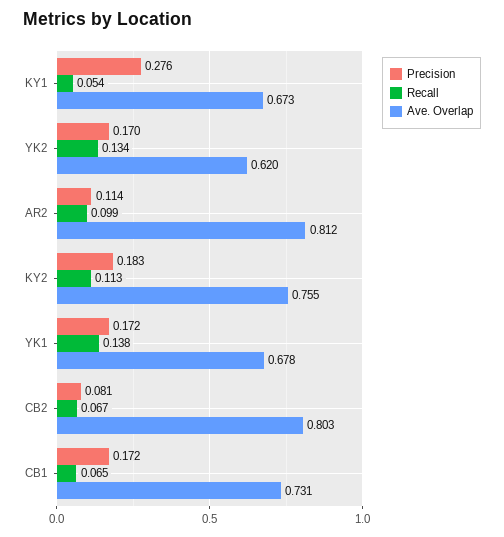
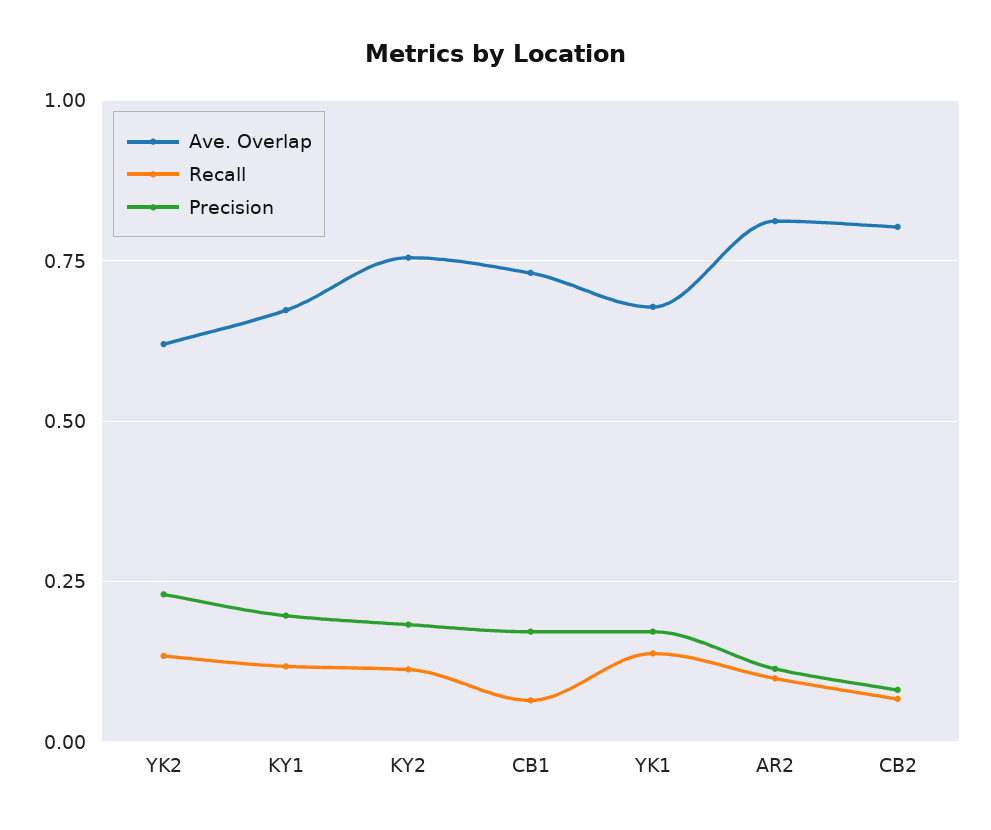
Precision, KY1: 0.276 -> 0.2
Recall, KY1: 0.054 -> 0.125
Precision, YK2: 0.17 -> 0.225

